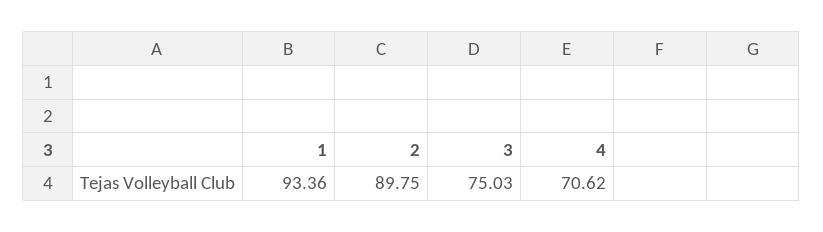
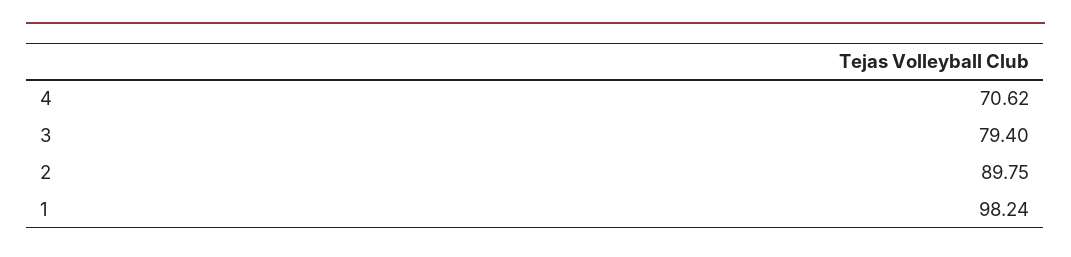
1: 93.36 -> 98.24
3: 75.03 -> 79.4

